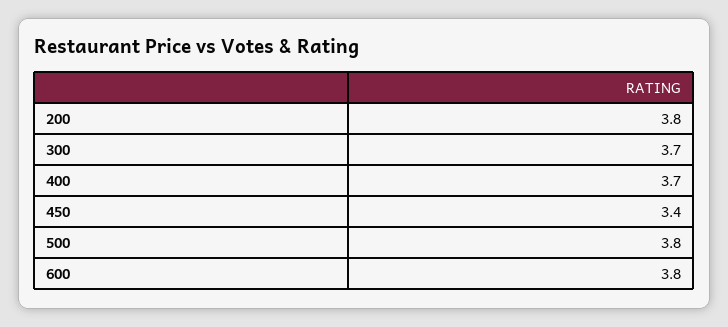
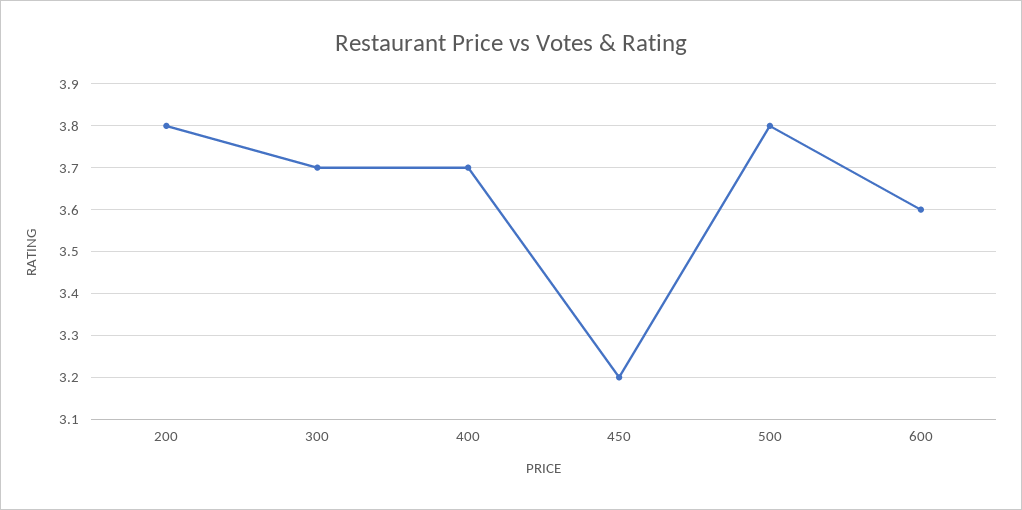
450: 3.4 -> 3.2
600: 3.8 -> 3.6

